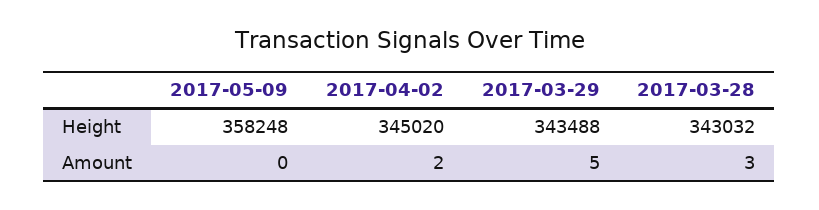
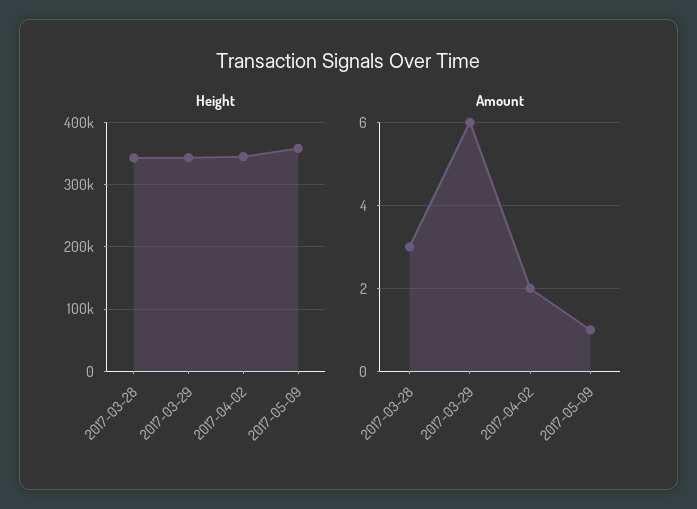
Amount, 2017-05-09: 0 -> 1
Amount, 2017-03-29: 5 -> 6

